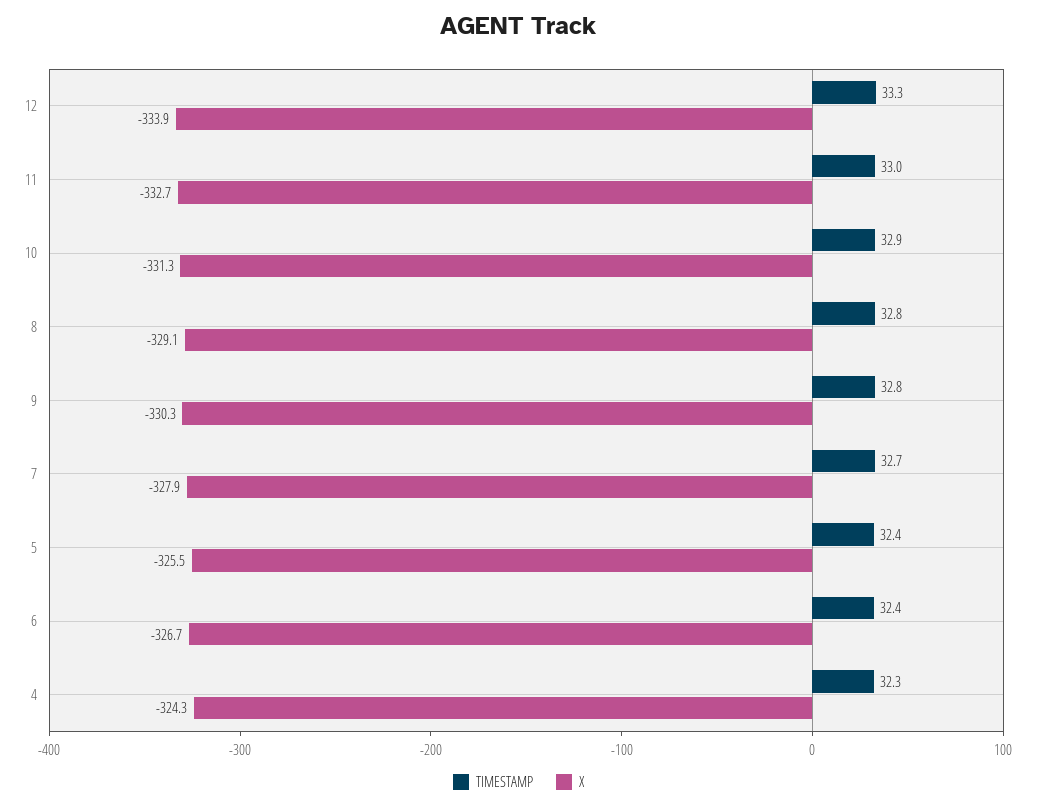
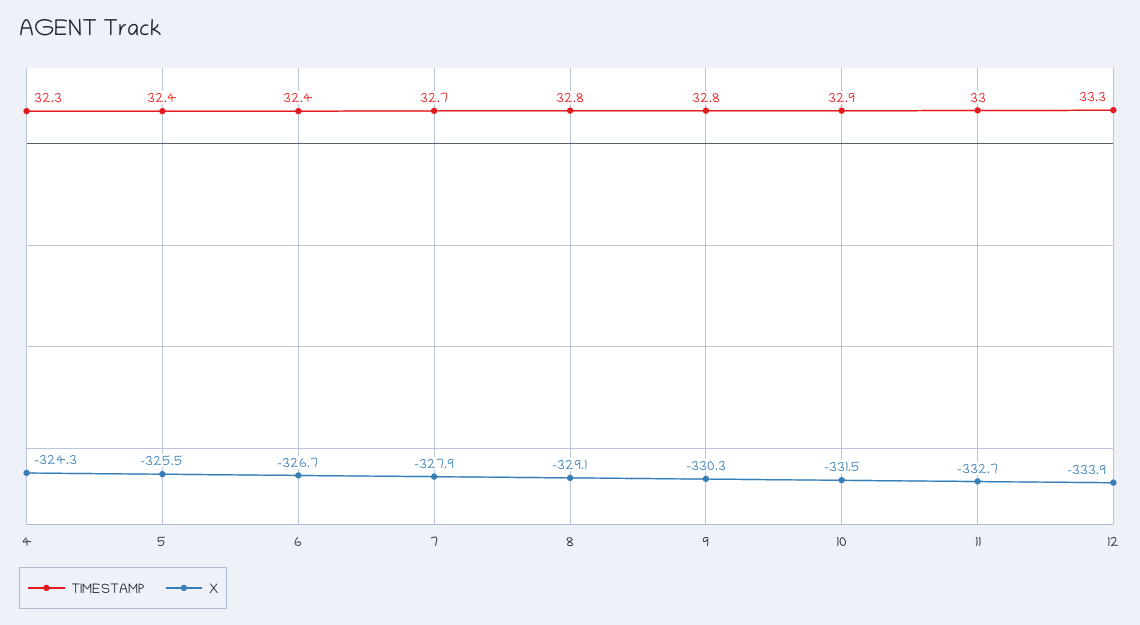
X, 10: -331.3 -> -331.5

